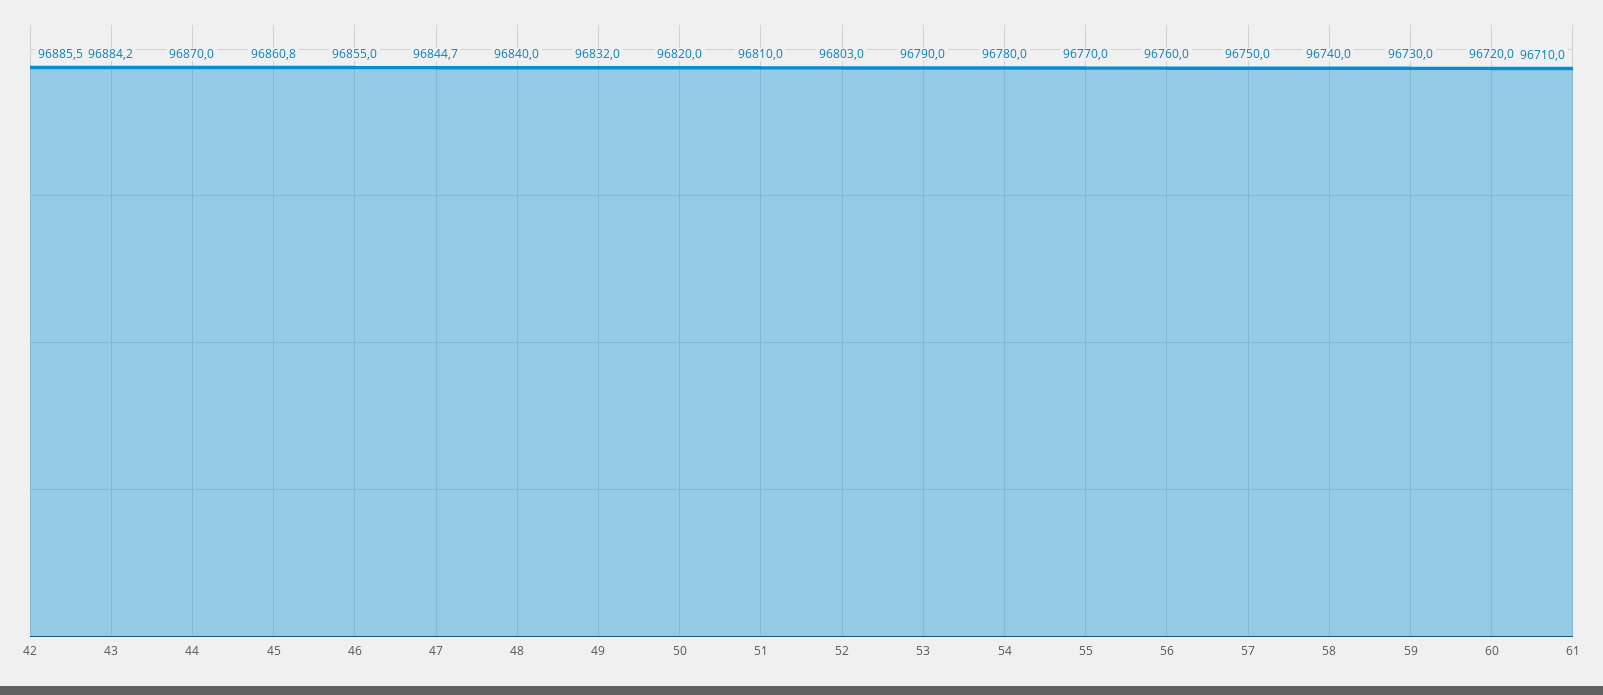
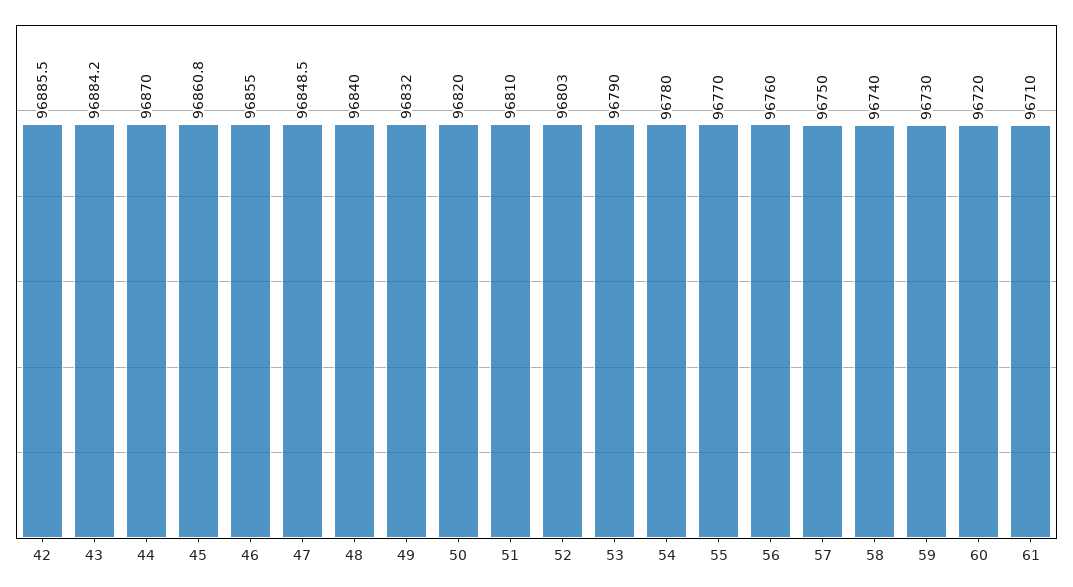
47: 96844.7 -> 96848.5

